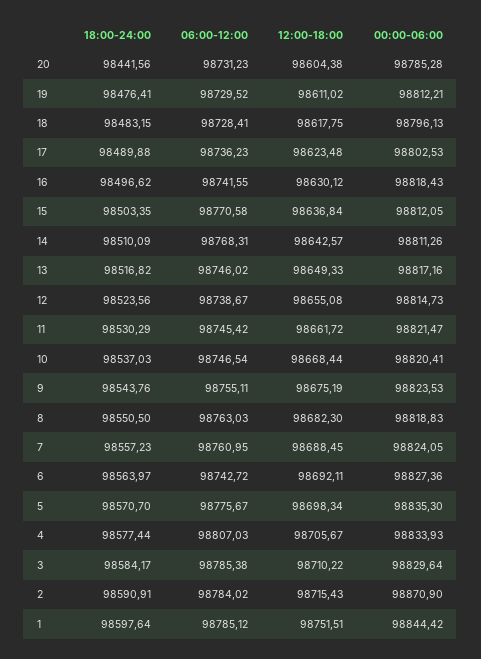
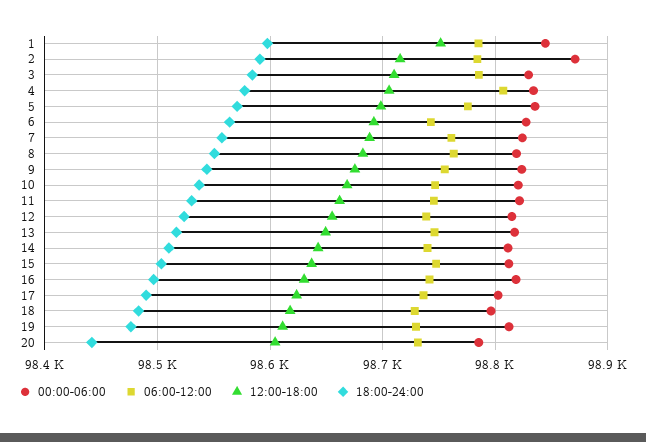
06:00-12:00, 15: 98770.58 -> 98750
06:00-12:00, 14: 98768.31 -> 98740

